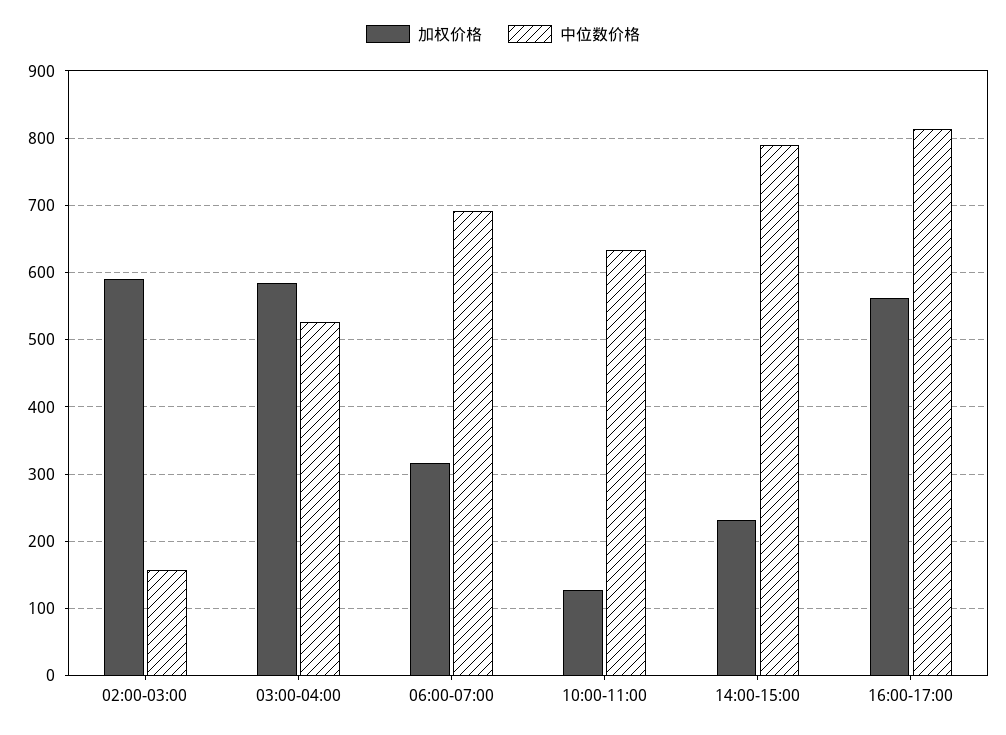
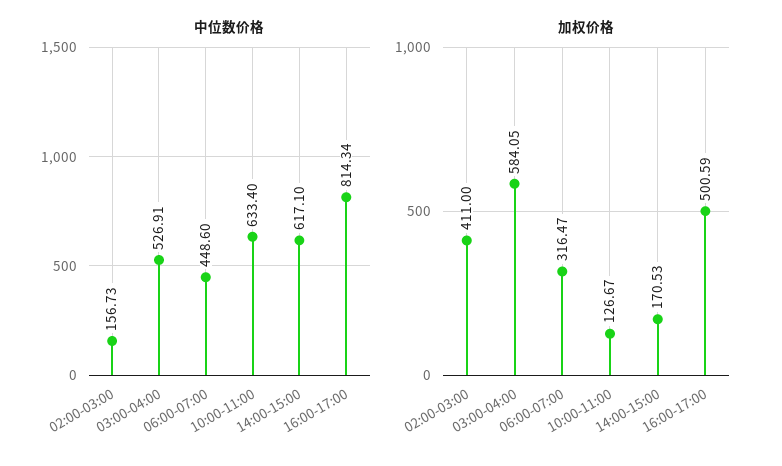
加权价格, 02:00-03:00: 590 -> 411
中位数价格, 06:00-07:00: 690 -> 448.6
加权价格, 14:00-15:00: 230 -> 170.53
中位数价格, 14:00-15:00: 790 -> 617.1
加权价格, 16:00-17:00: 560 -> 500.59

